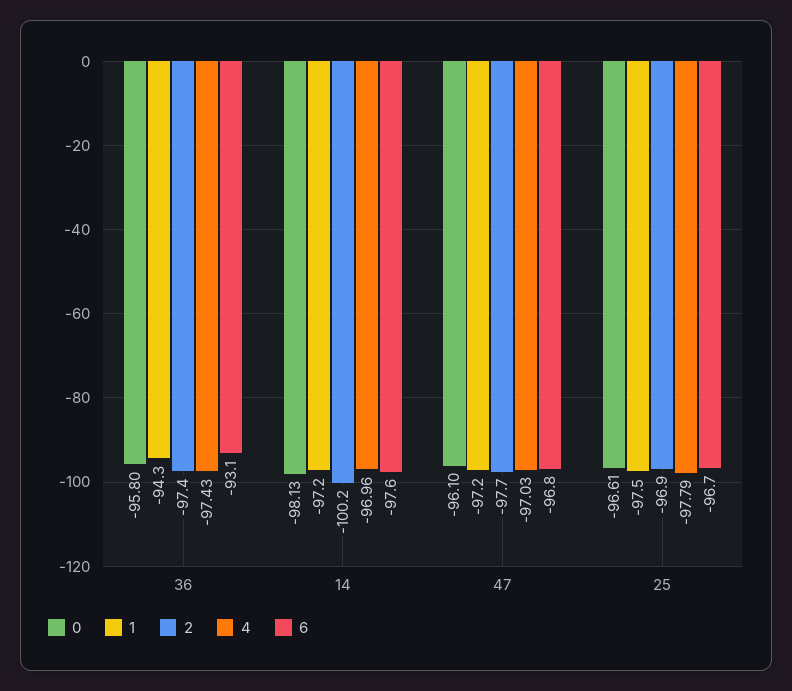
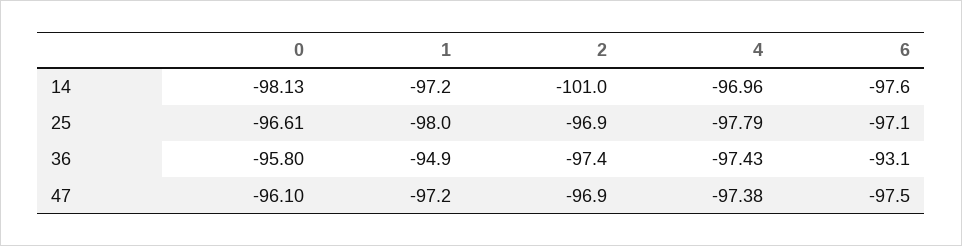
1, 36: -94.3 -> -94.9
2, 14: -100.2 -> -101
2, 47: -97.7 -> -96.9
4, 47: -97.03 -> -97.38
6, 47: -96.8 -> -97.5
1, 25: -97.5 -> -98
6, 25: -96.7 -> -97.1

